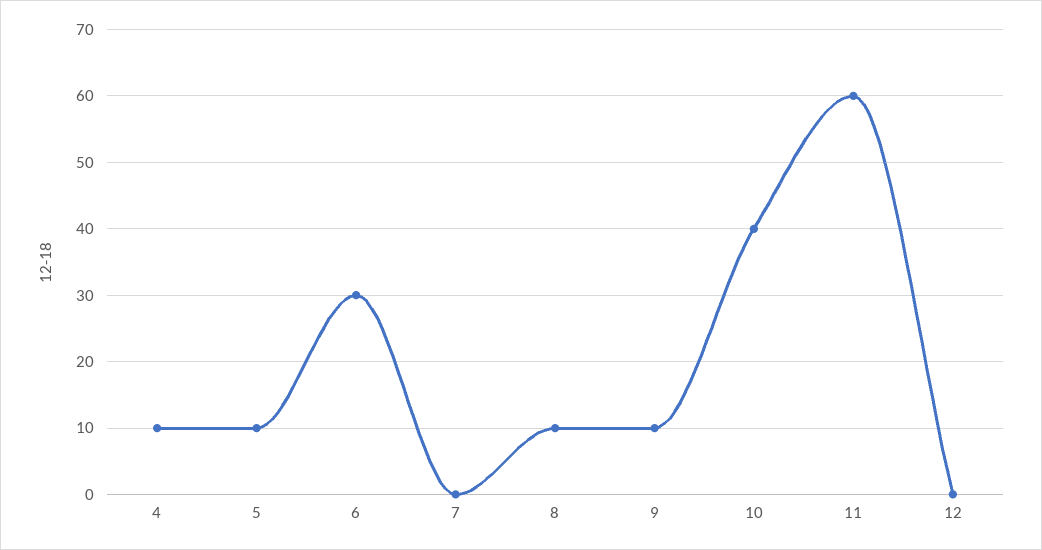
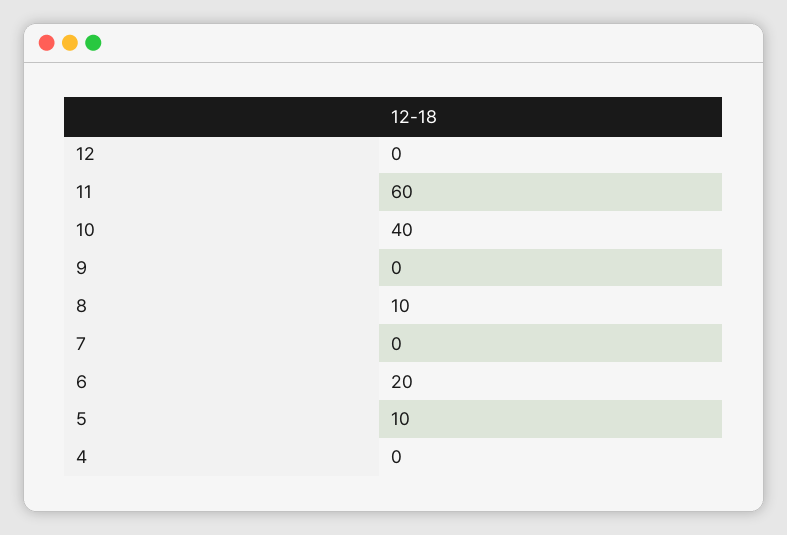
4: 10 -> 0
6: 30 -> 20
9: 10 -> 0

